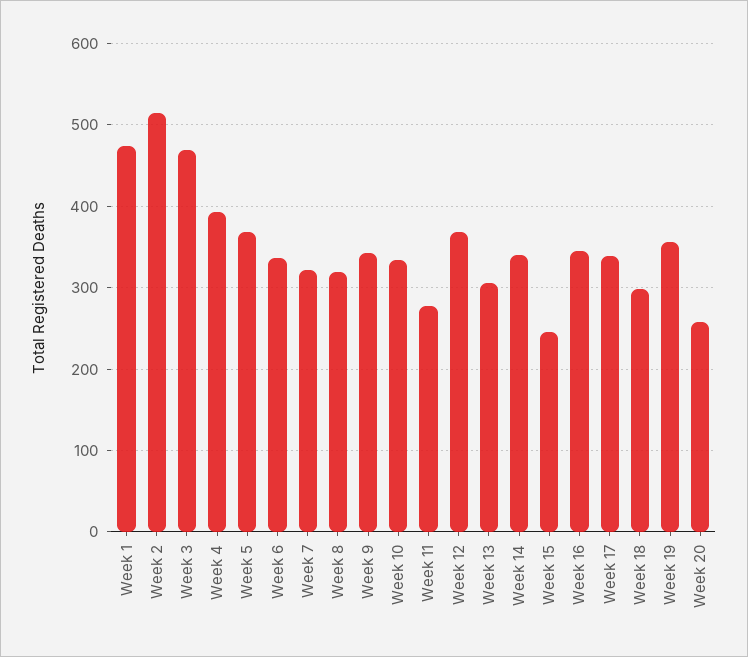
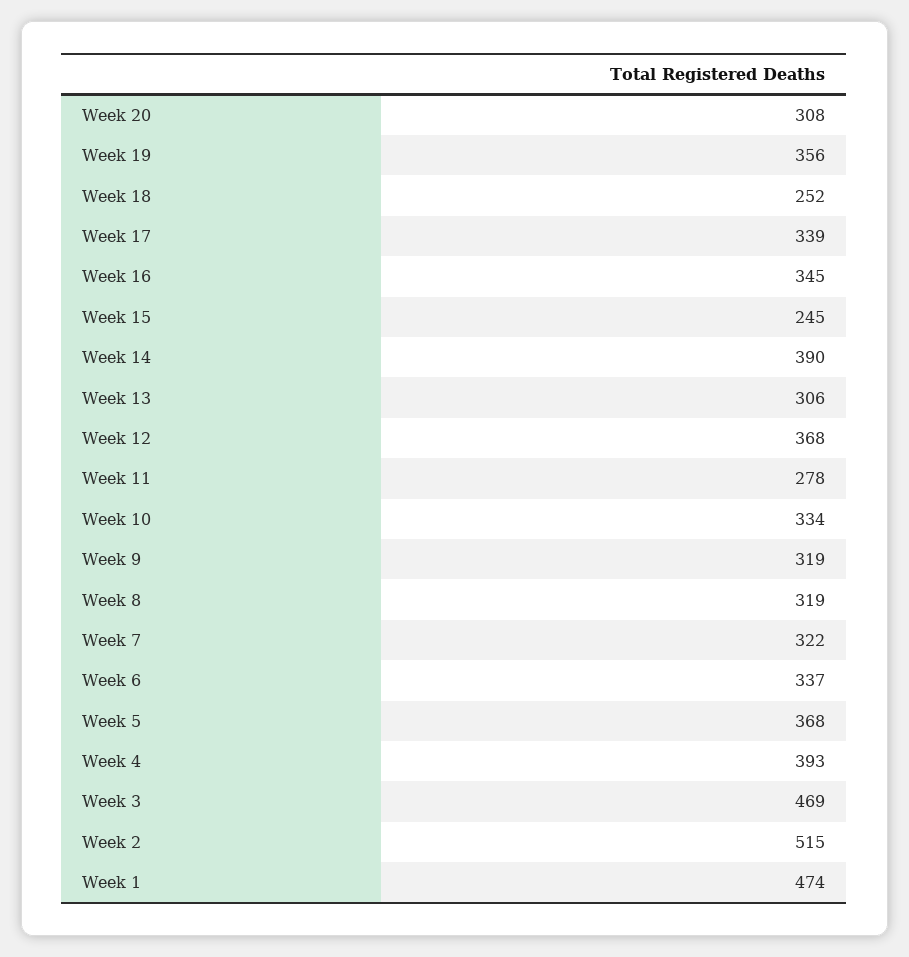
Week 9: 340 -> 319
Week 14: 340 -> 390
Week 18: 300 -> 252
Week 20: 260 -> 308

